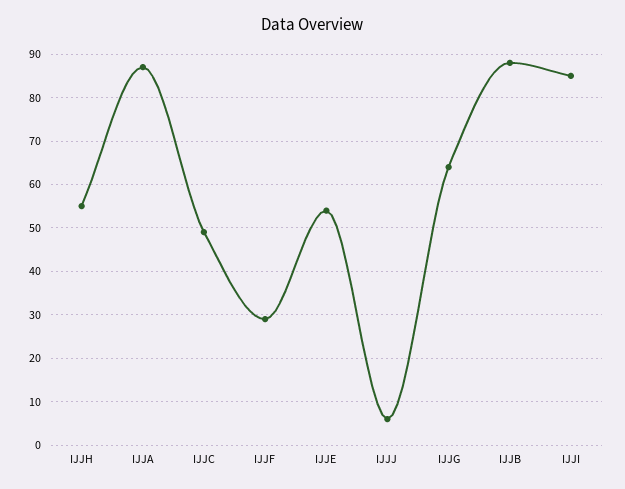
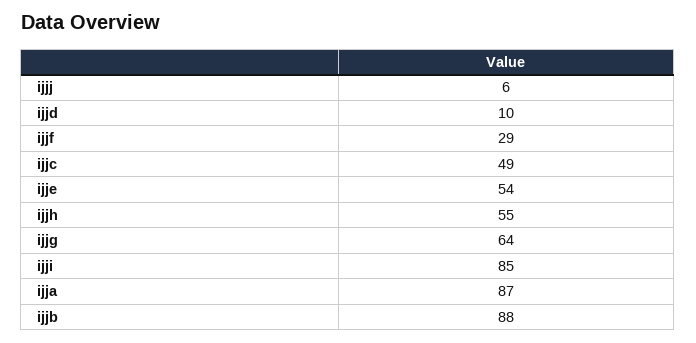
ijjd: none -> 10

